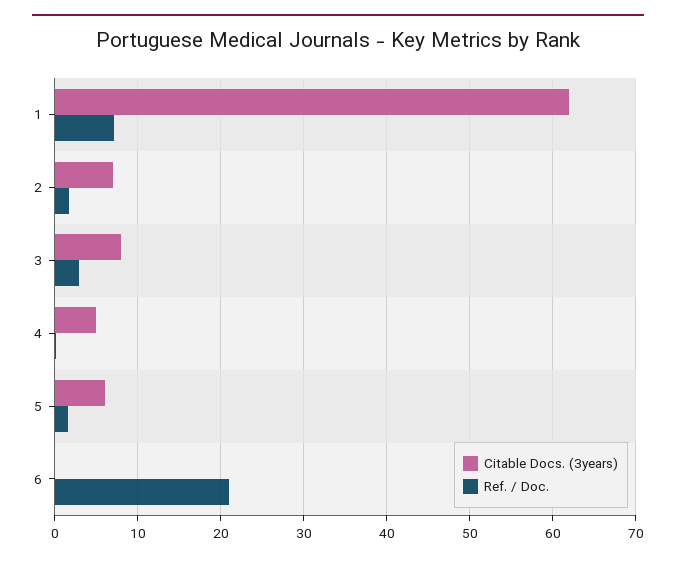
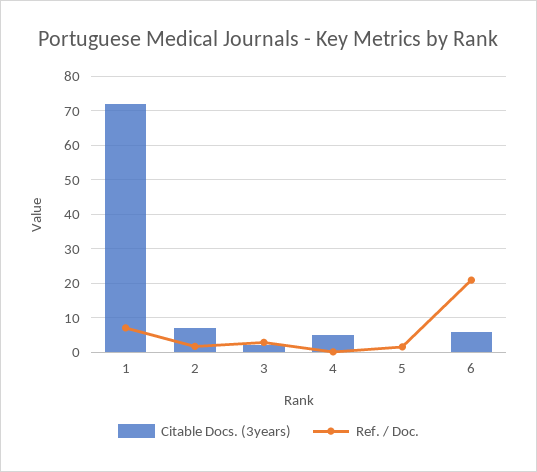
Citable Docs. (3years), 1: 62 -> 72
Citable Docs. (3years), 3: 8 -> 2
Citable Docs. (3years), 5: 6 -> 0
Citable Docs. (3years), 6: 0 -> 6

